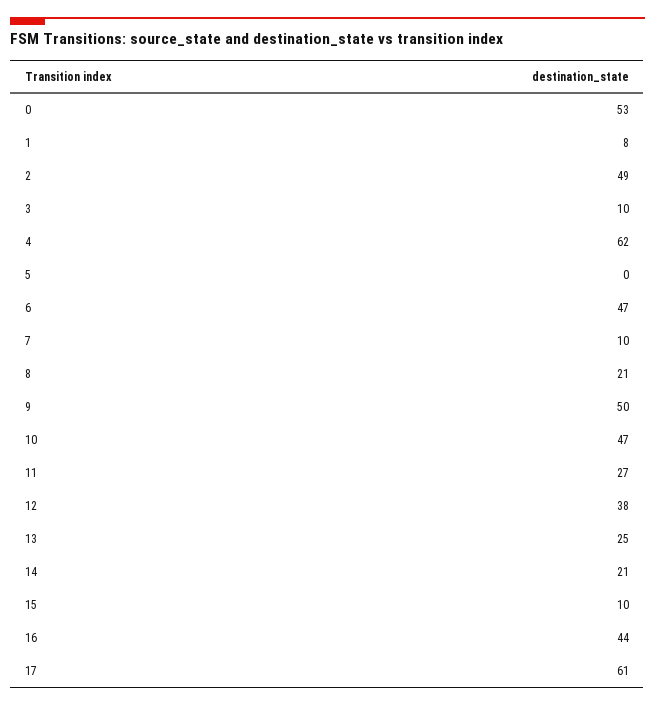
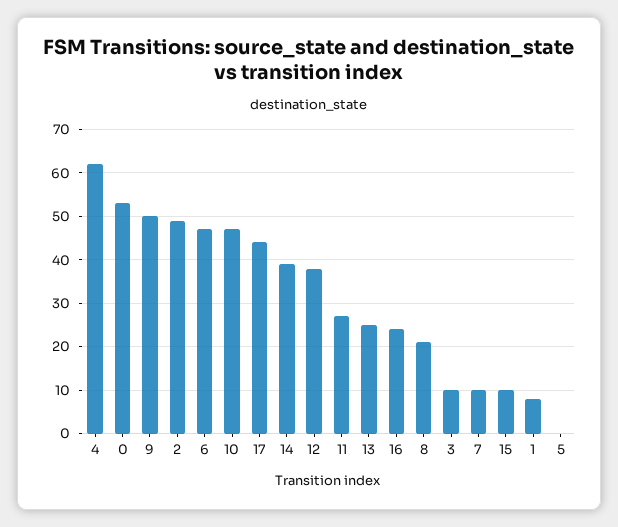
14: 21 -> 40
16: 44 -> 25
17: 61 -> 45

